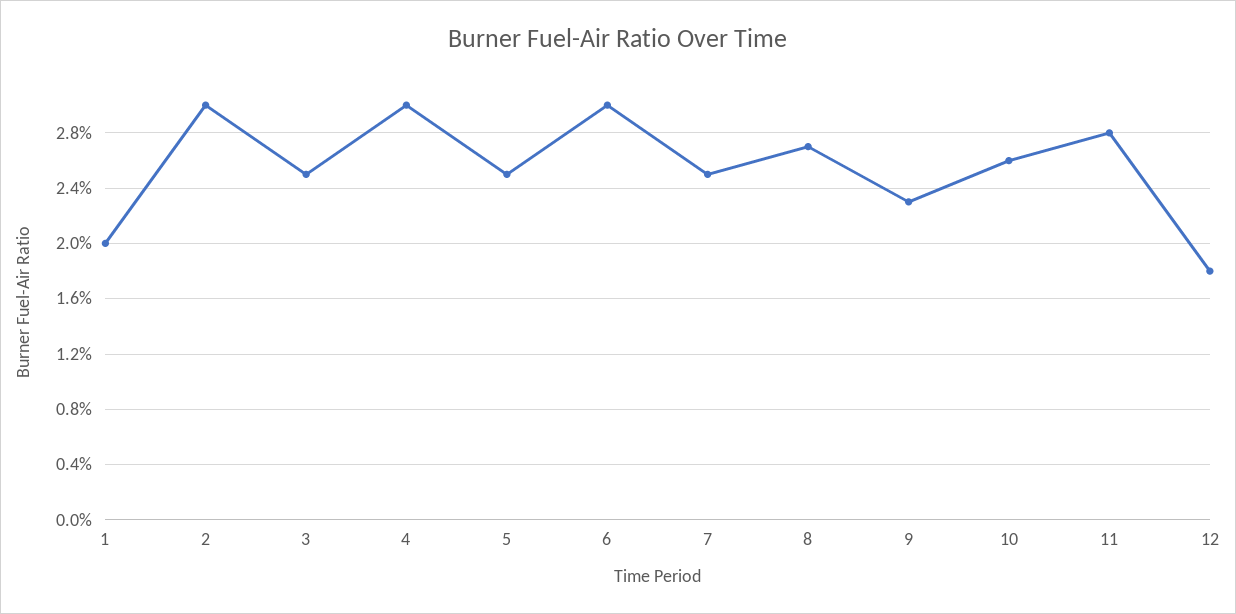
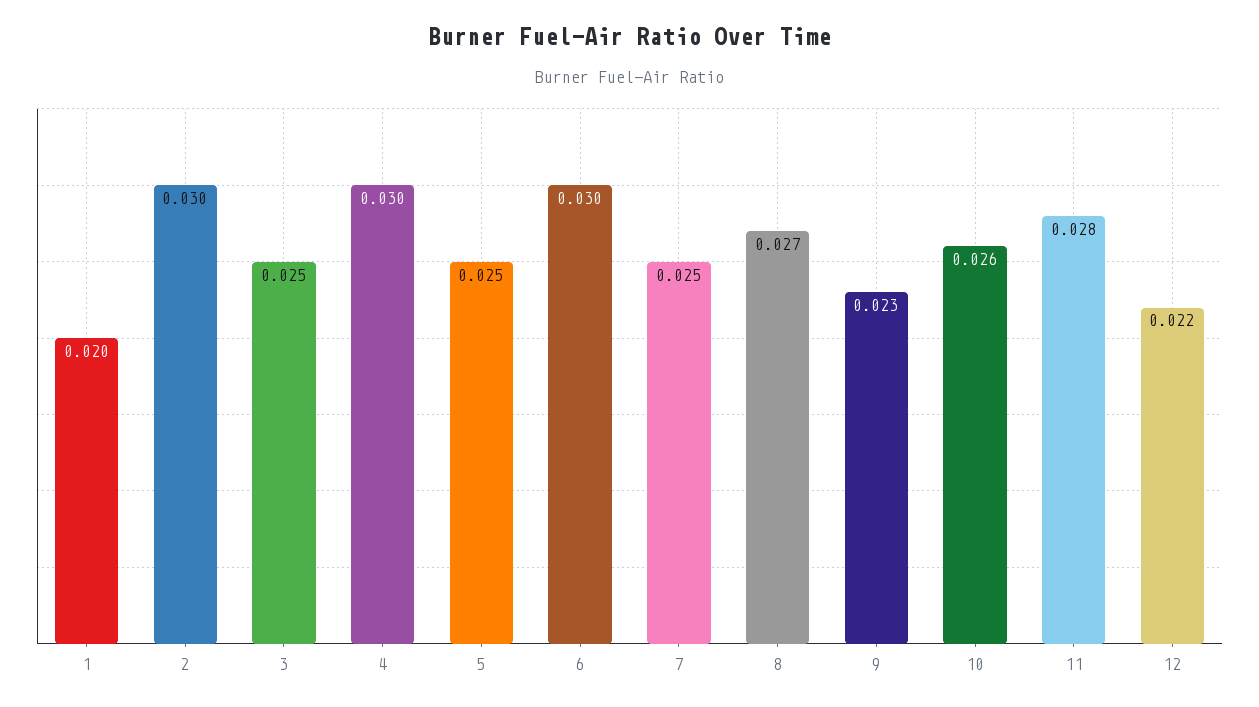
12: 0.018 -> 0.022

